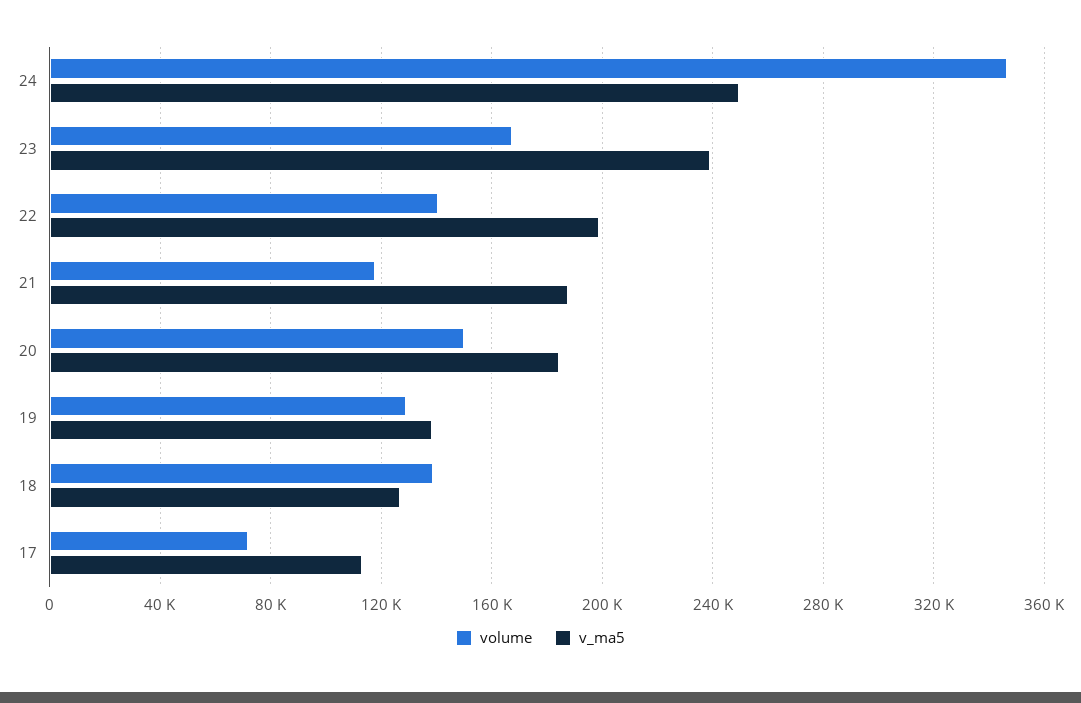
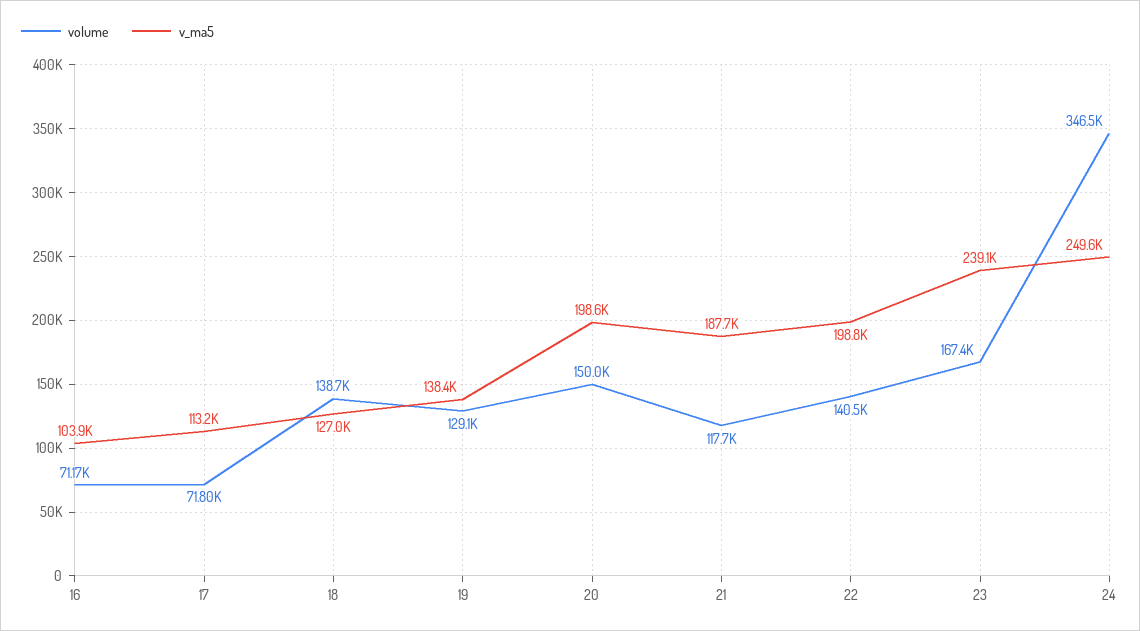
v_ma5, 20: 185000 -> 198600
volume, 16: none -> 71170
v_ma5, 16: none -> 103900

